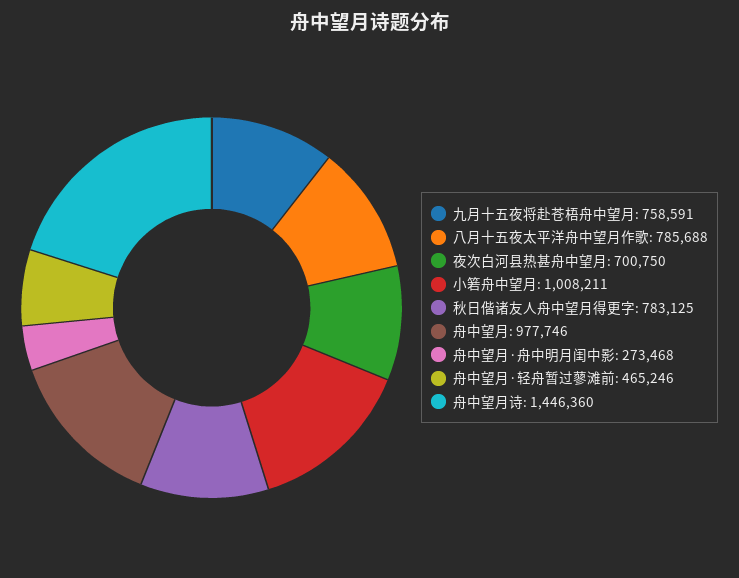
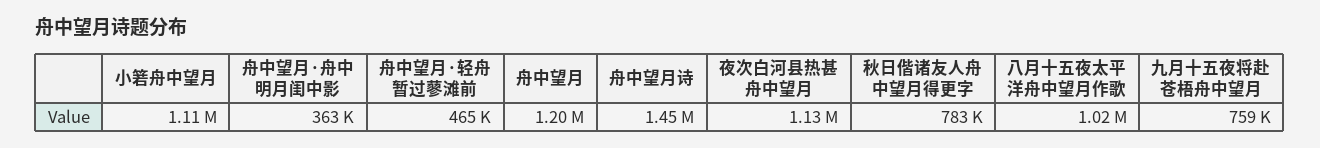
八月十五夜太平洋舟中望月作歌: 785688 -> 1020000
夜次白河县热甚舟中望月: 700750 -> 1130000
小箬舟中望月: 1008211 -> 1110000
舟中望月: 977746 -> 1200000
舟中望月·舟中明月闺中影: 273468 -> 363000

